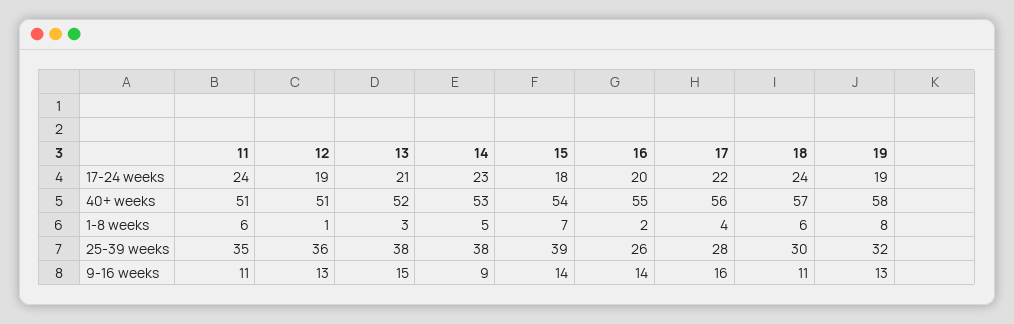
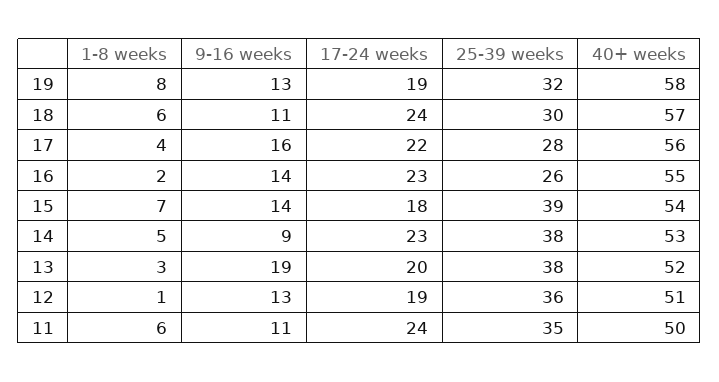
13, 17-24 weeks: 21 -> 20
16, 17-24 weeks: 20 -> 23
11, 40+ weeks: 51 -> 50
13, 9-16 weeks: 15 -> 19

